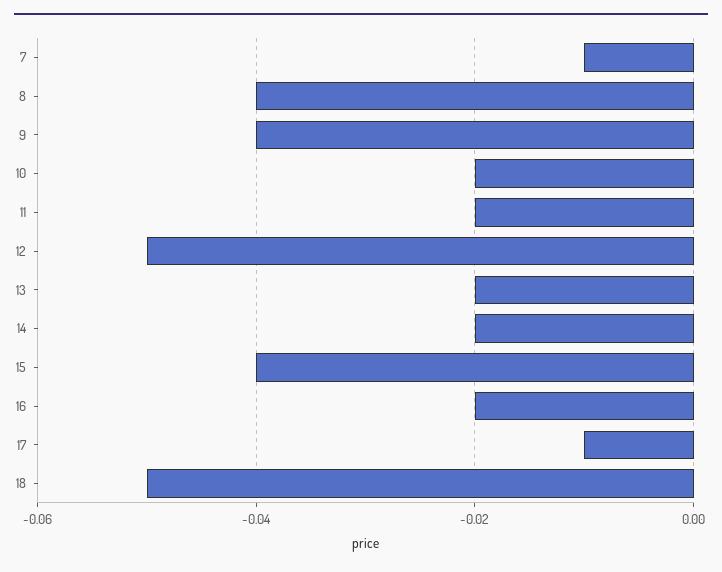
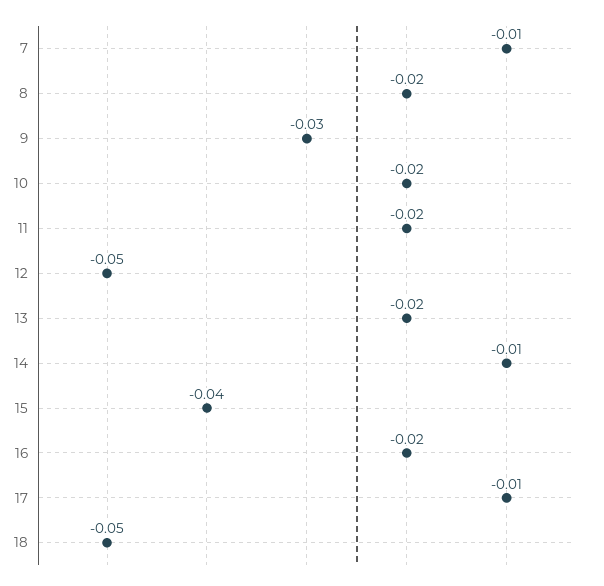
8: -0.04 -> -0.02
9: -0.04 -> -0.03
14: -0.02 -> -0.01

